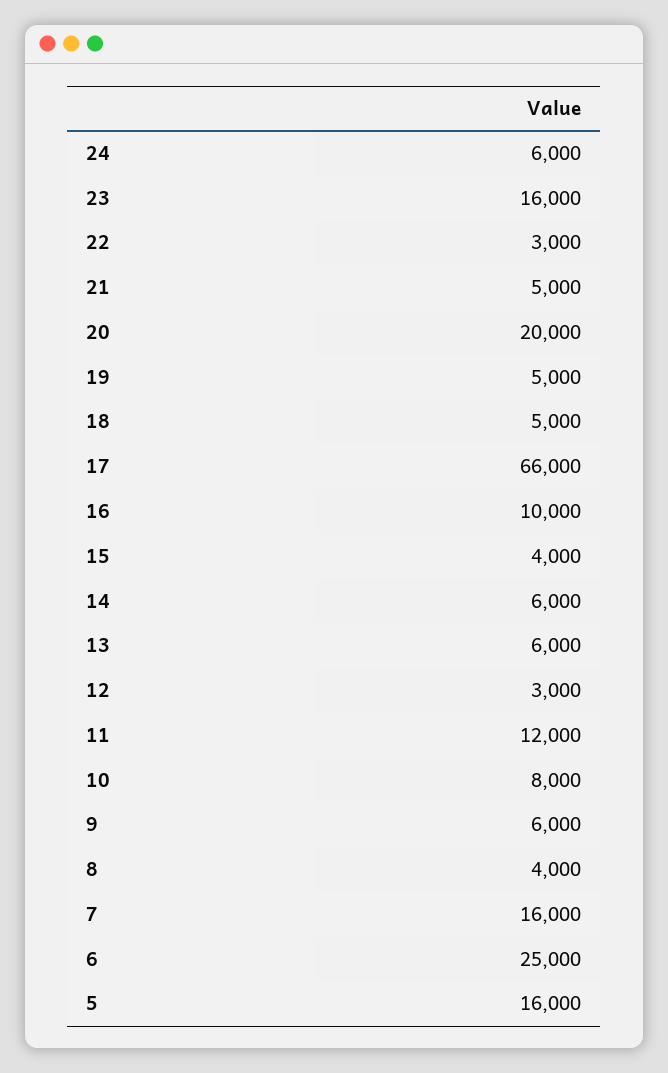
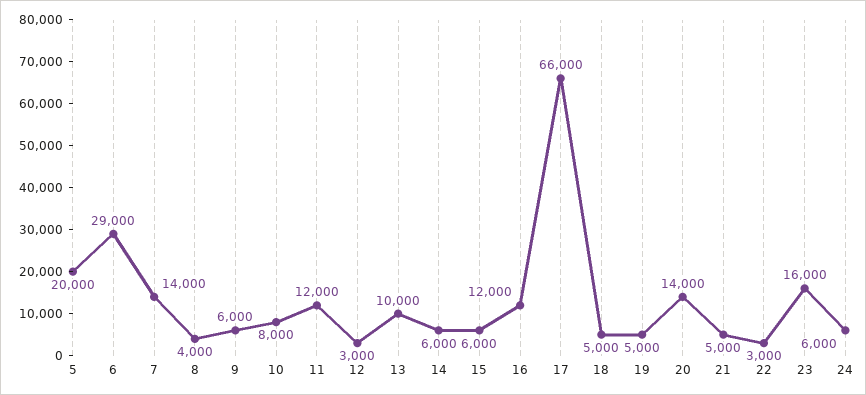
20: 20000 -> 14000
16: 10000 -> 12000
15: 4000 -> 6000
13: 6000 -> 10000
7: 16000 -> 14000
6: 25000 -> 29000
5: 16000 -> 20000

